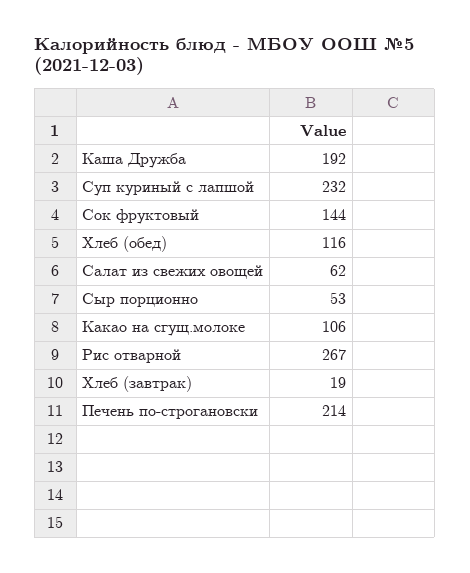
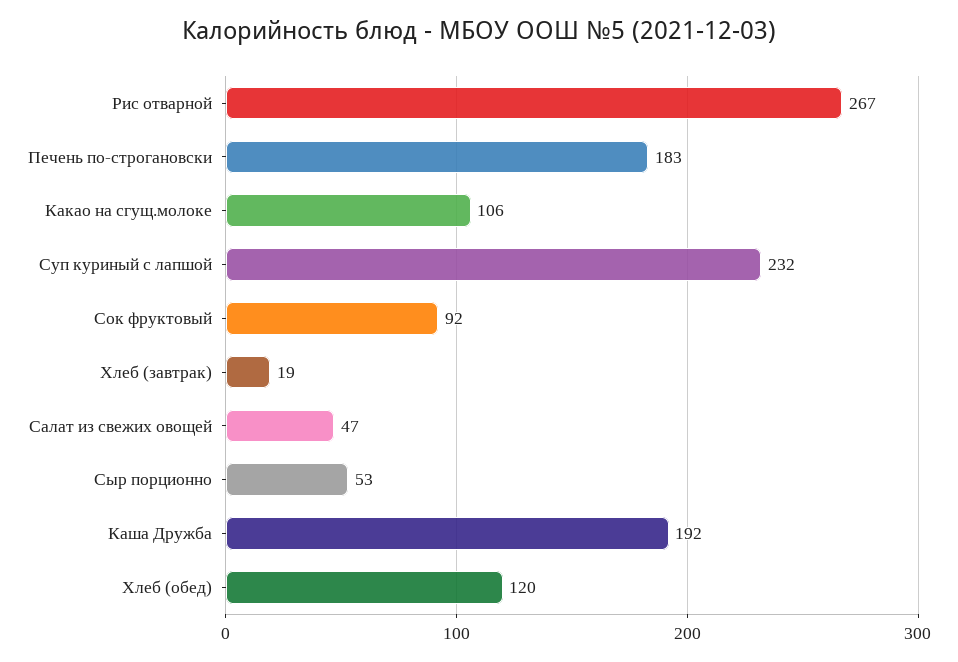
Сок фруктовый: 144 -> 92
Хлеб (обед): 116 -> 120
Салат из свежих овощей: 62 -> 47
Печень по-строгановски: 214 -> 183

